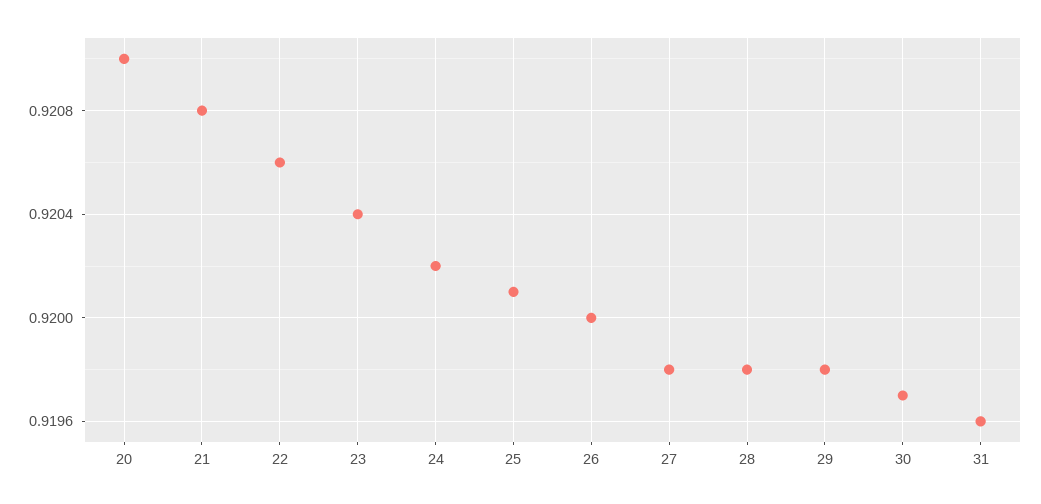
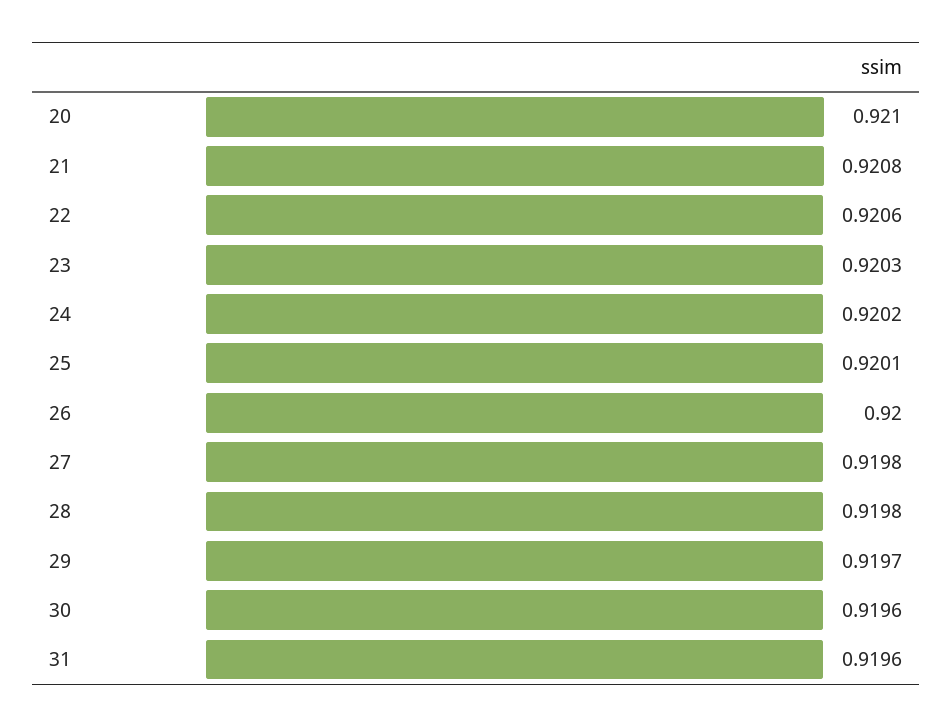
23: 0.9204 -> 0.9203
29: 0.9198 -> 0.9197
30: 0.9197 -> 0.9196

